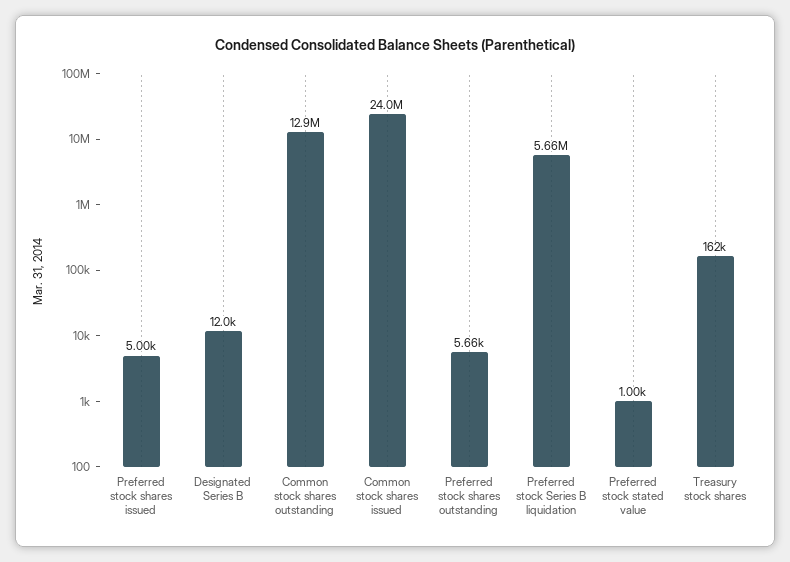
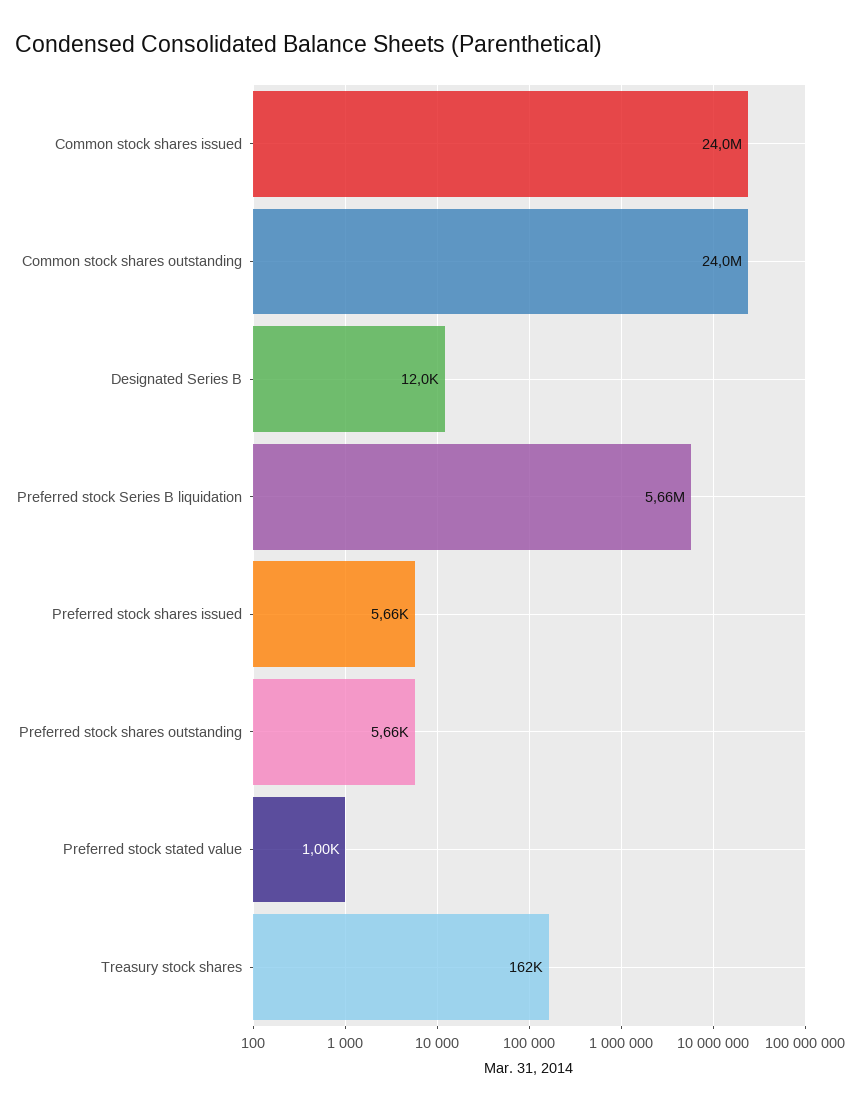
Preferred stock shares issued: 5000 -> 5660
Common stock shares outstanding: 12900000 -> 24000000

